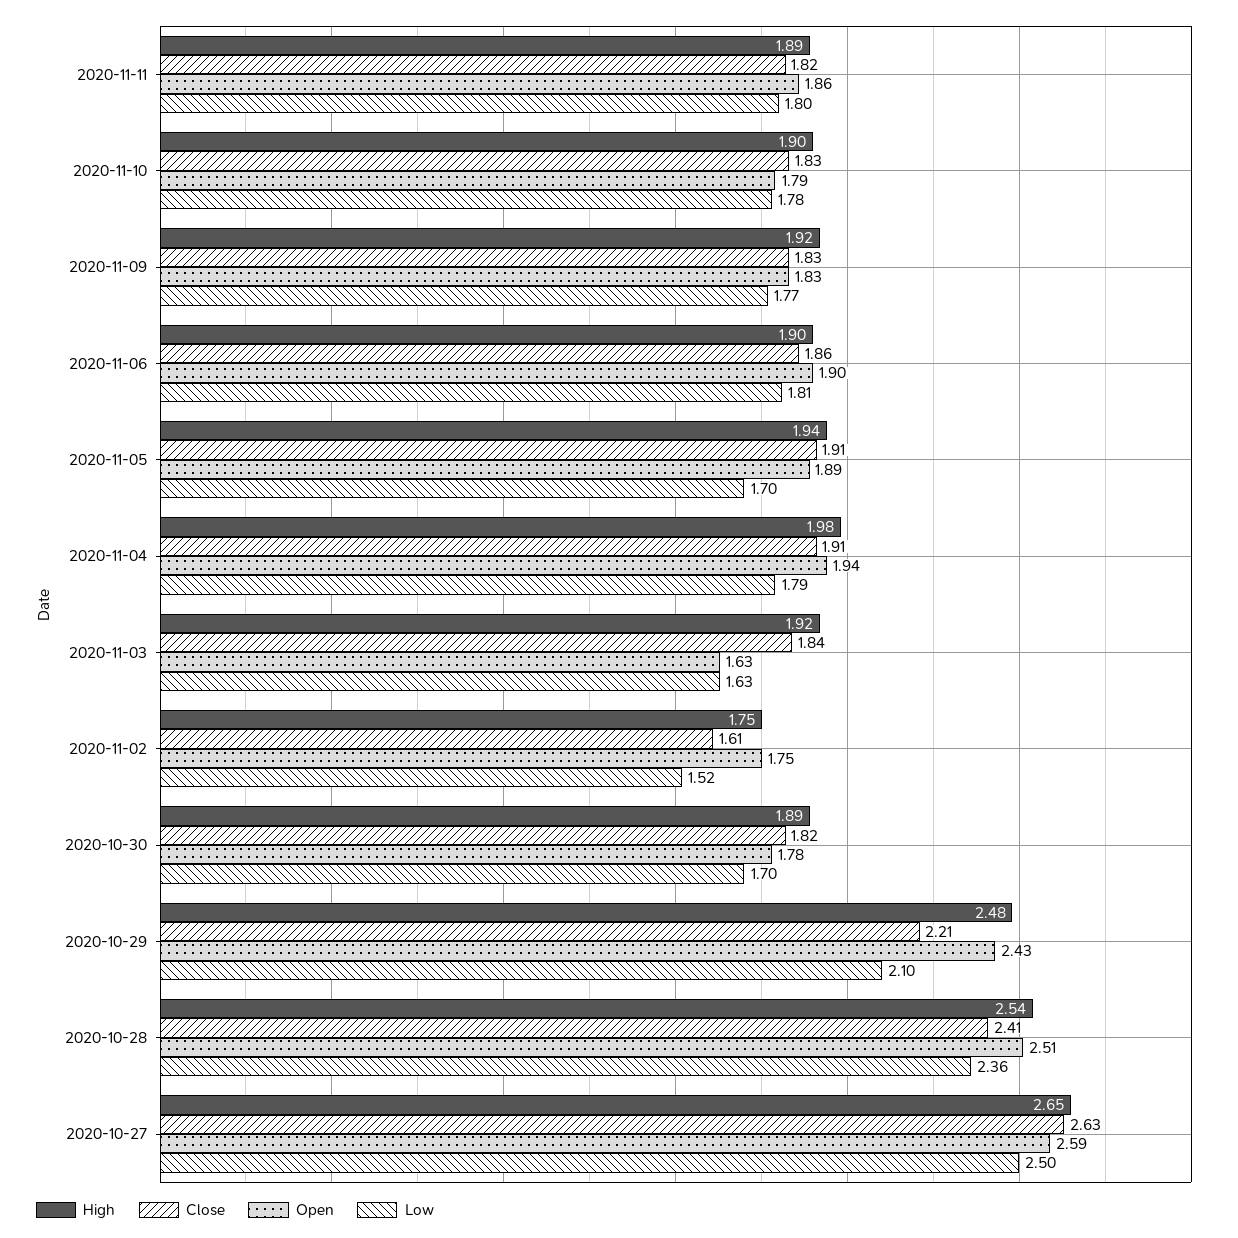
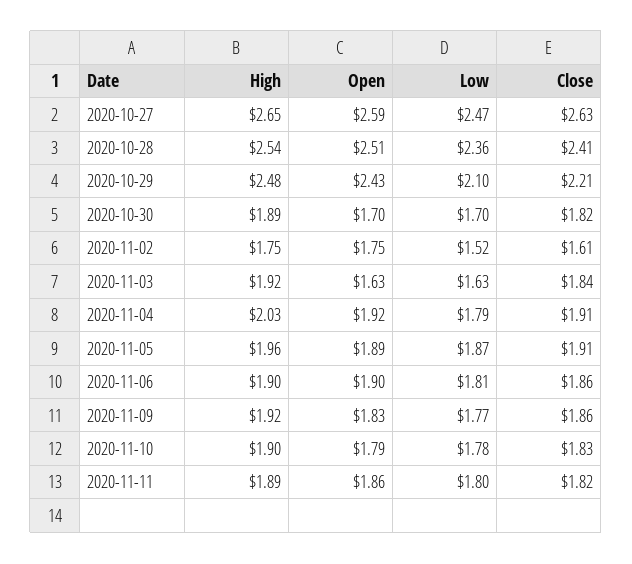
Close, 2020-11-09: 1.83 -> 1.86
High, 2020-11-05: 1.94 -> 1.96
Low, 2020-11-05: 1.7 -> 1.87
High, 2020-11-04: 1.98 -> 2.03
Open, 2020-11-04: 1.94 -> 1.92
Open, 2020-10-30: 1.78 -> 1.7
Low, 2020-10-27: 2.5 -> 2.47

